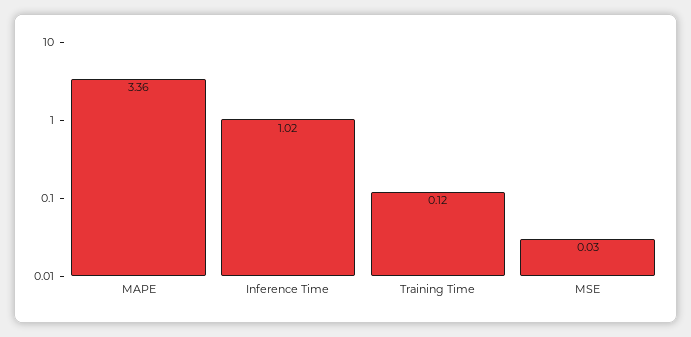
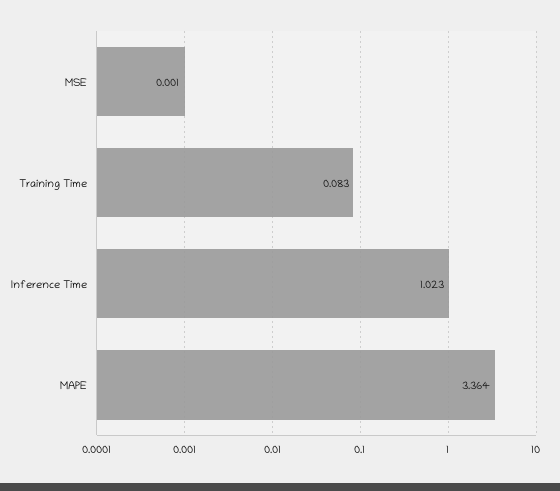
Training Time: 0.12 -> 0.083
MSE: 0.03 -> 0.001

